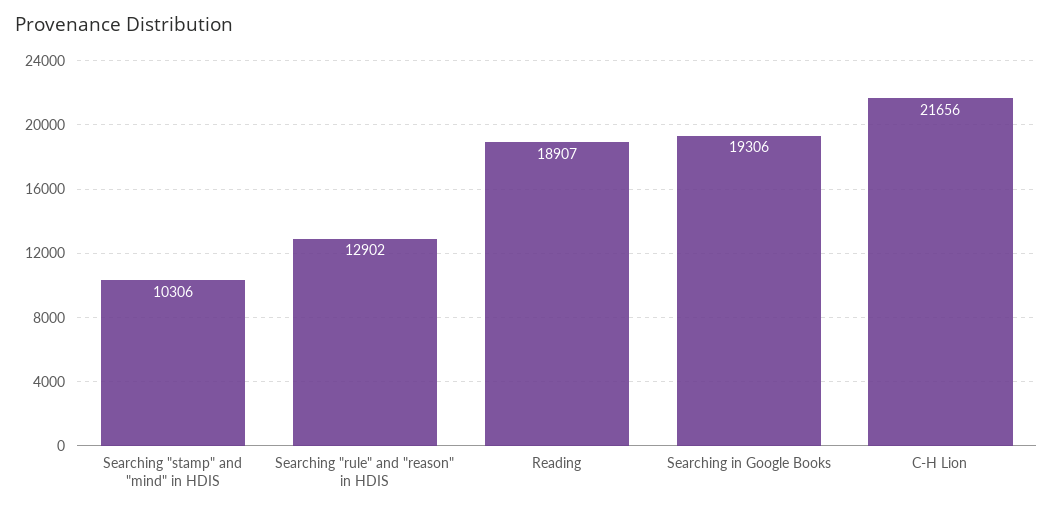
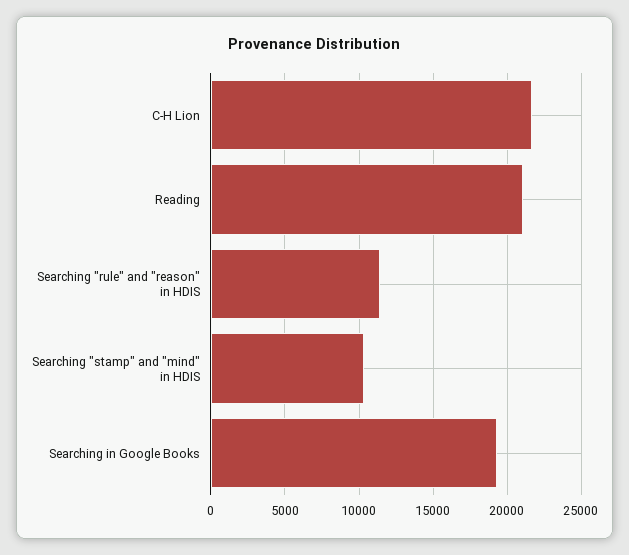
Searching "rule" and "reason" in HDIS: 12902 -> 11500
Reading: 18907 -> 21000

